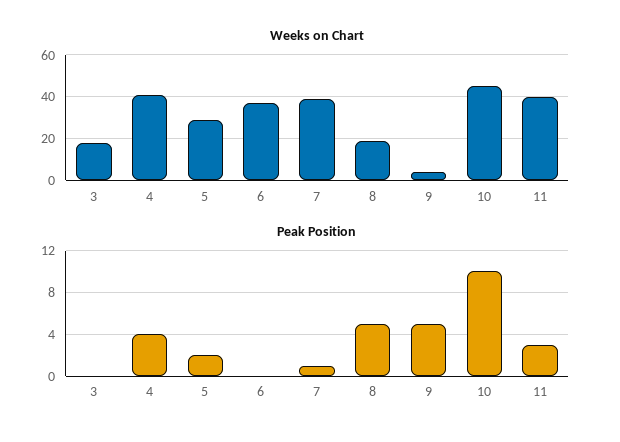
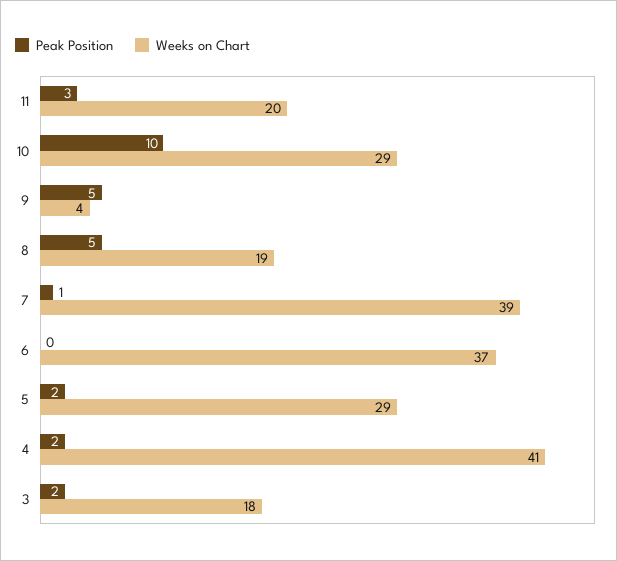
Weeks on Chart, 10: 45 -> 29
Weeks on Chart, 11: 40 -> 20
Peak Position, 3: 0 -> 2
Peak Position, 4: 4 -> 2

